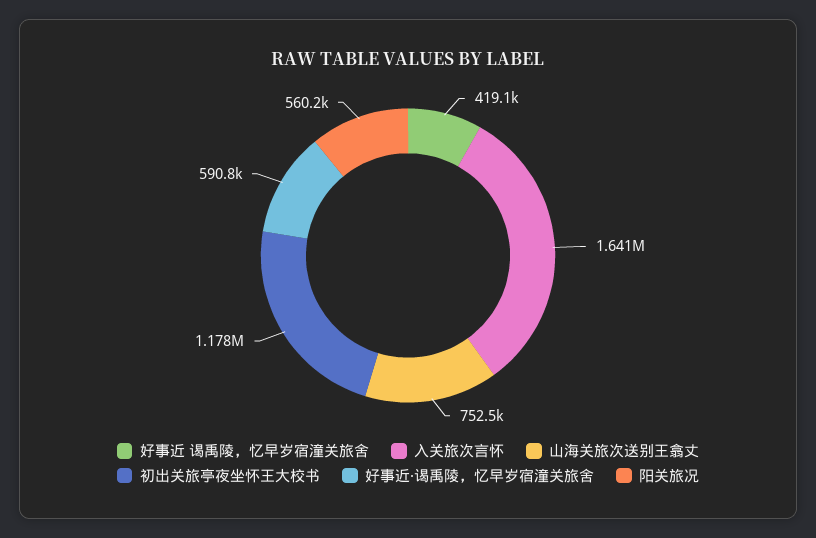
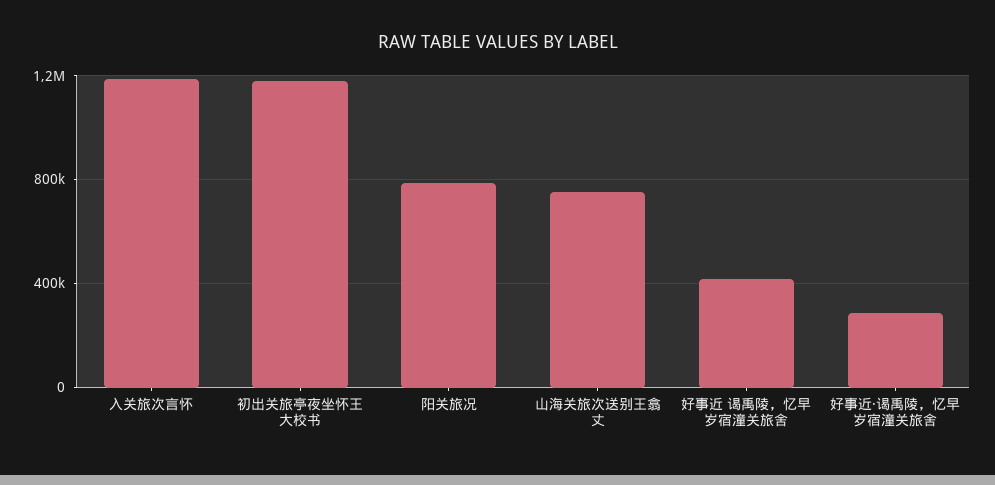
入关旅次言怀: 1641000 -> 1200000
好事近·谒禹陵，忆早岁宿潼关旅舍: 590800 -> 300000
阳关旅况: 560200 -> 800000

